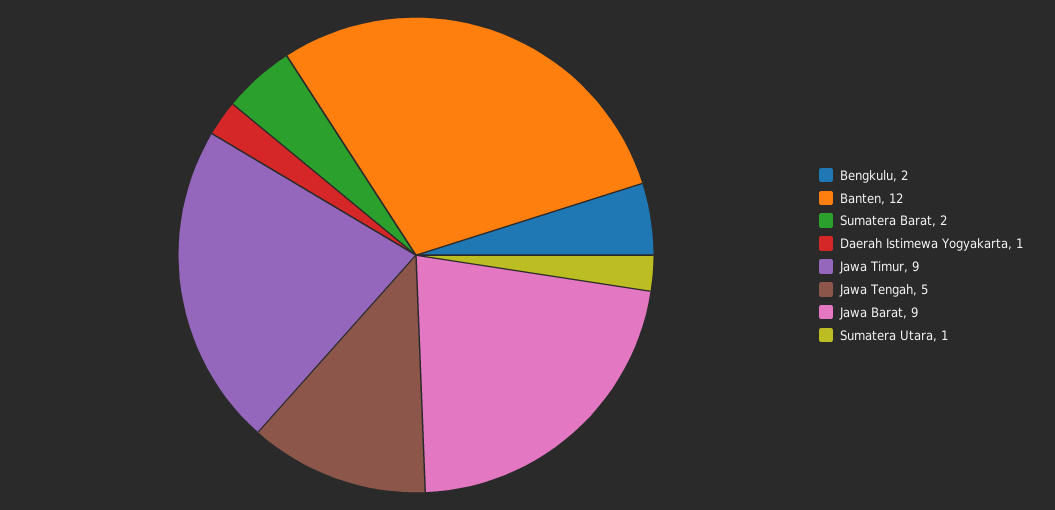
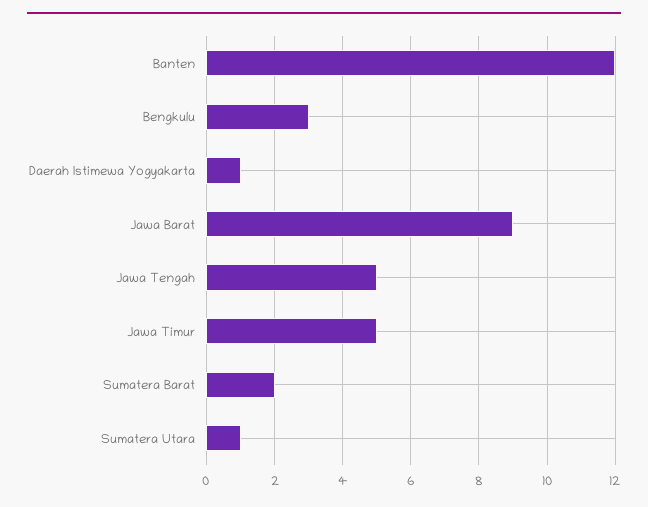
Bengkulu: 2 -> 3
Jawa Timur: 9 -> 5

